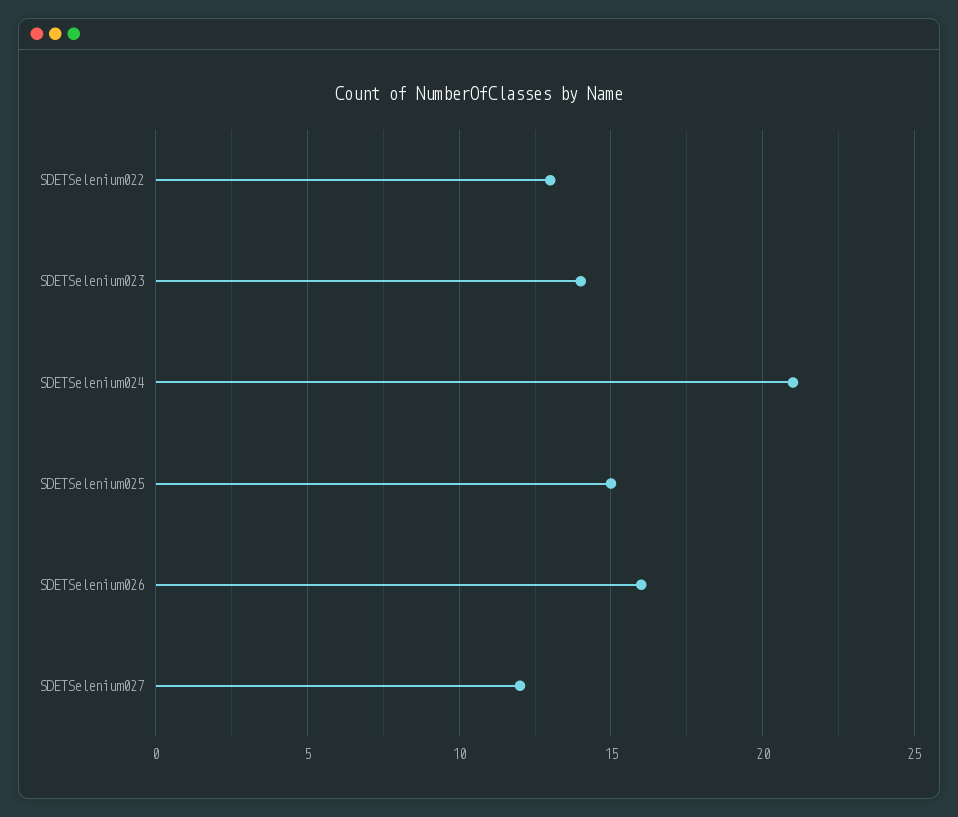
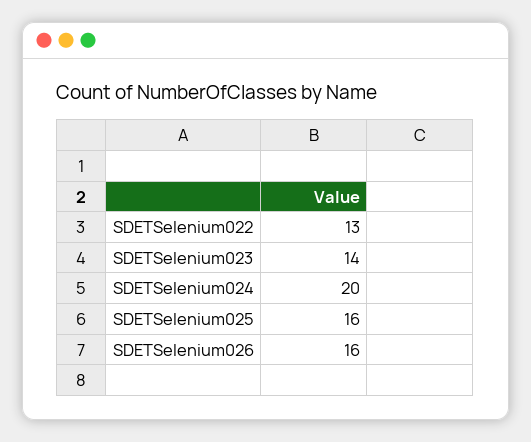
SDETSelenium024: 21 -> 20
SDETSelenium025: 15 -> 16
SDETSelenium027: 12 -> none

